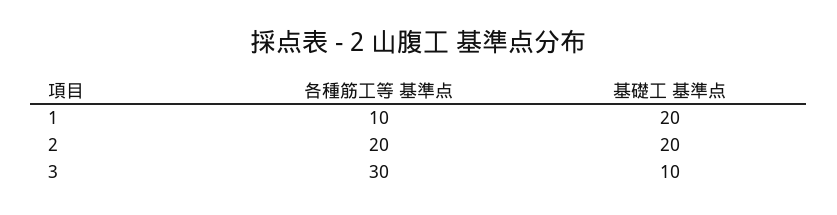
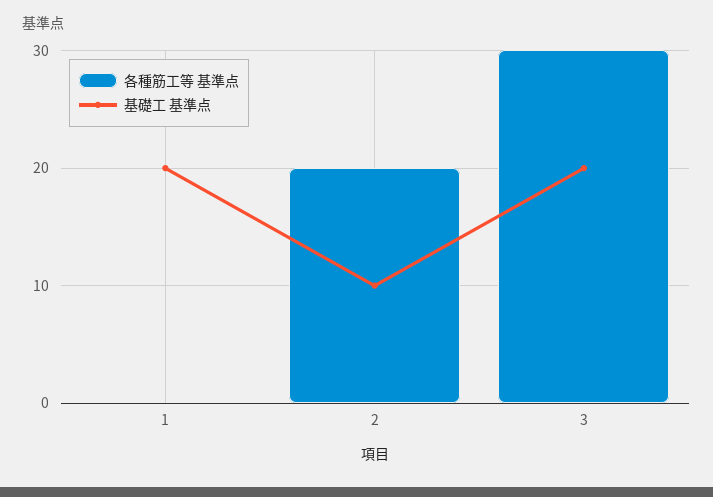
各種筋工等 基準点, 1: 10 -> 0
基礎工 基準点, 2: 20 -> 10
基礎工 基準点, 3: 10 -> 20

